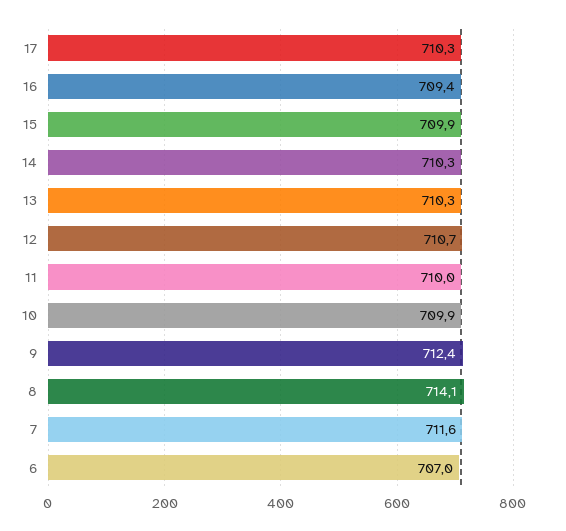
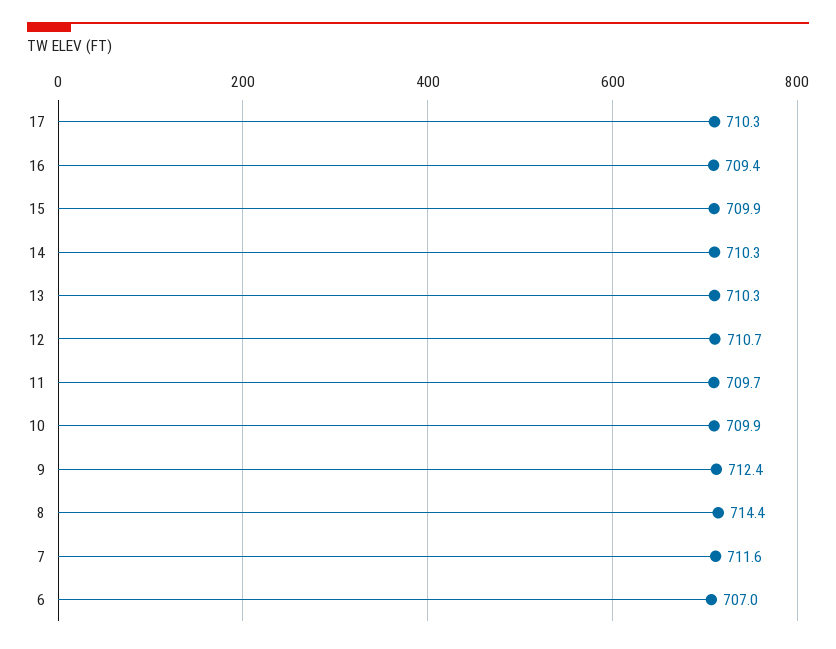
11: 710 -> 709.7
8: 714.1 -> 714.4

